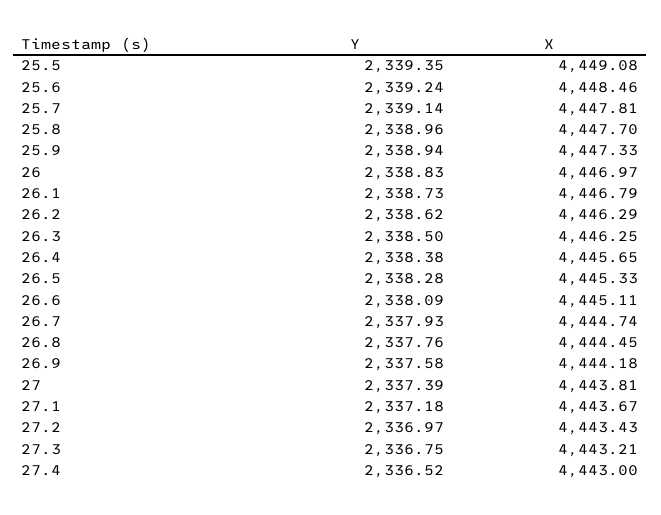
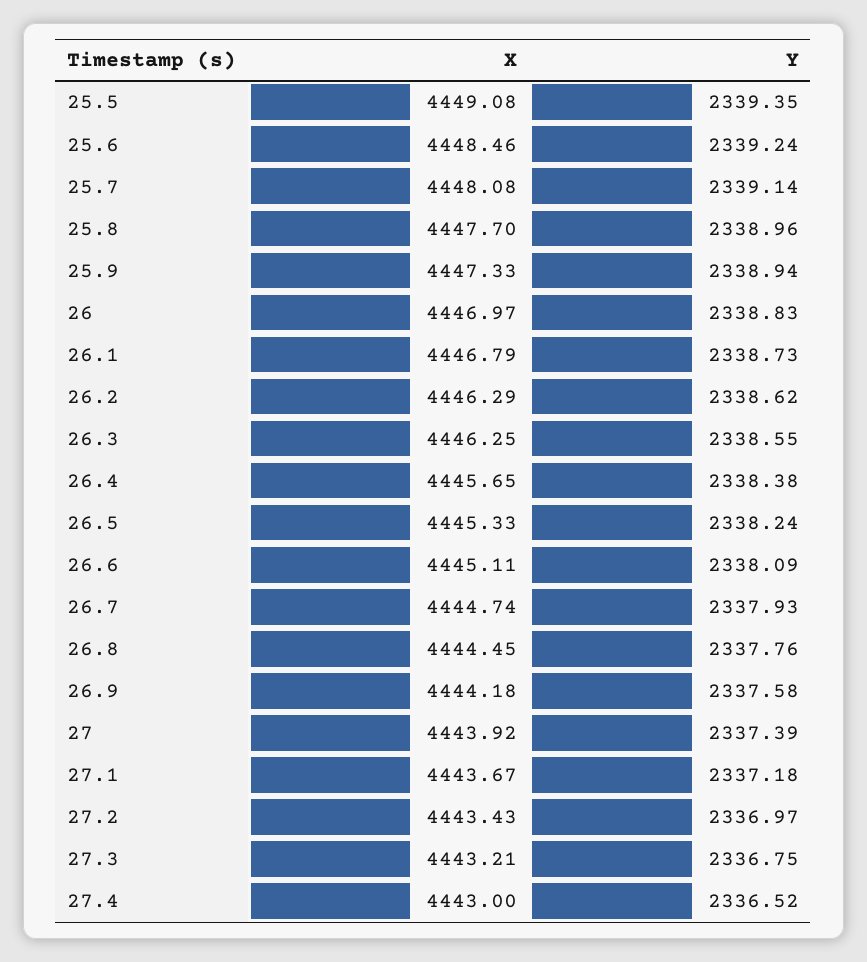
X, 25.7: 4447.81 -> 4448.08
Y, 26.3: 2338.5 -> 2338.55
Y, 26.5: 2338.28 -> 2338.24
X, 27: 4443.81 -> 4443.92

